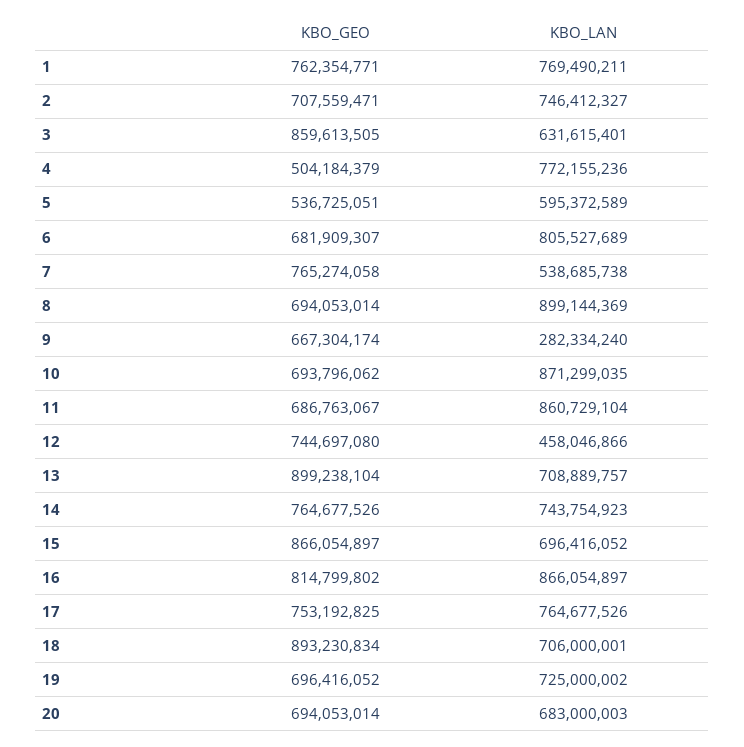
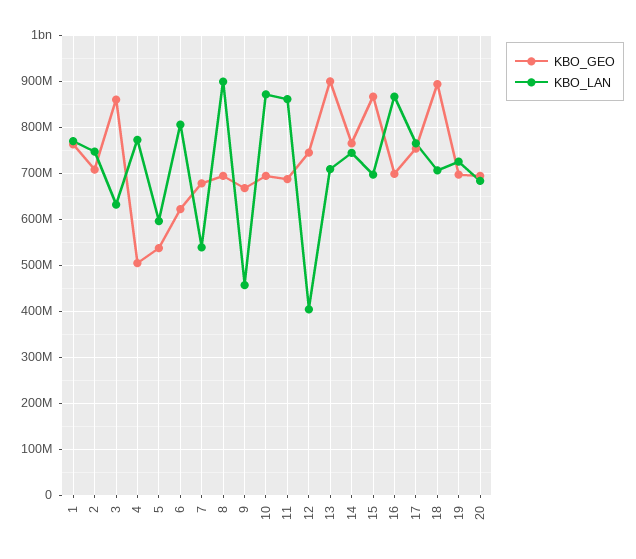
KBO_GEO, 6: 681909307 -> 620000000
KBO_GEO, 7: 765274058 -> 680000000
KBO_LAN, 9: 282334240 -> 460000000
KBO_LAN, 12: 458046866 -> 400000000
KBO_GEO, 16: 814799802 -> 700000000

